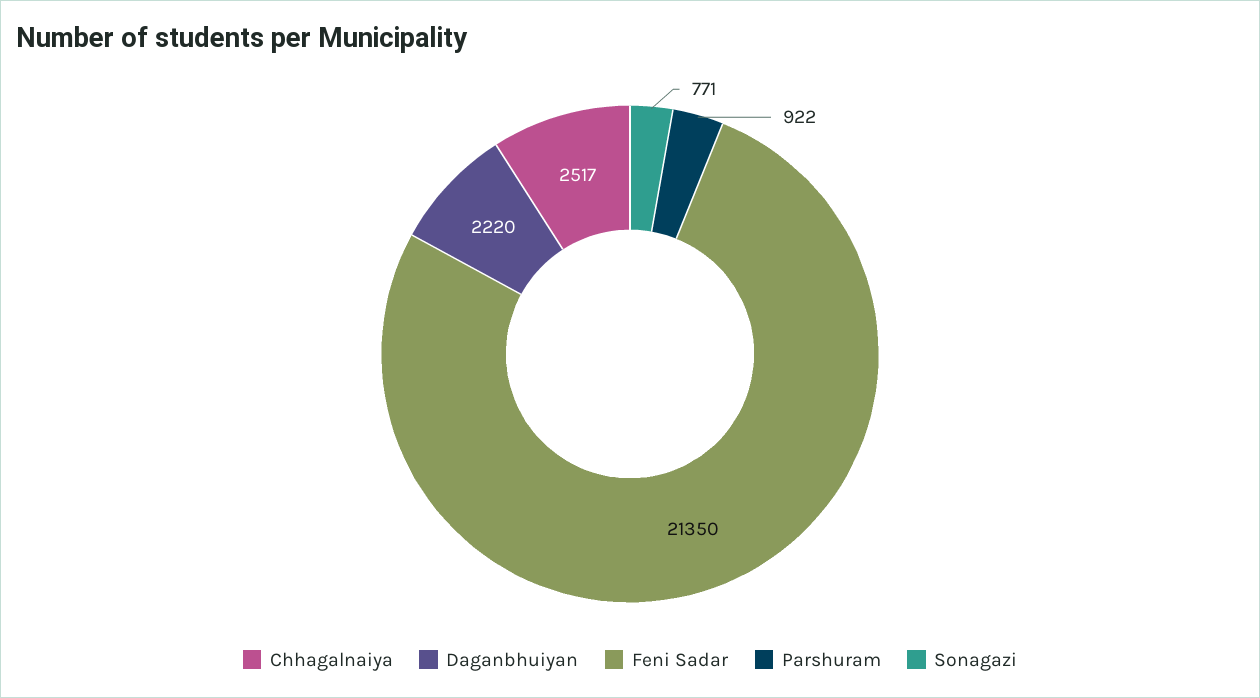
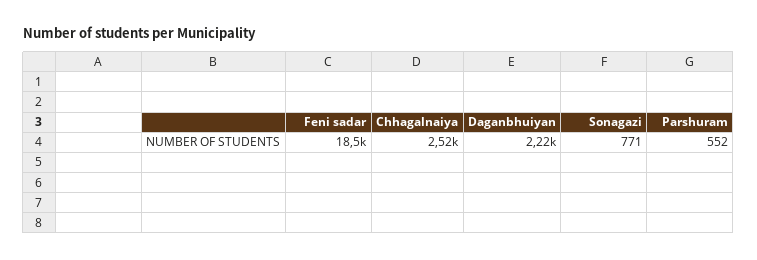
Feni Sadar: 21350 -> 18500
Parshuram: 922 -> 552

